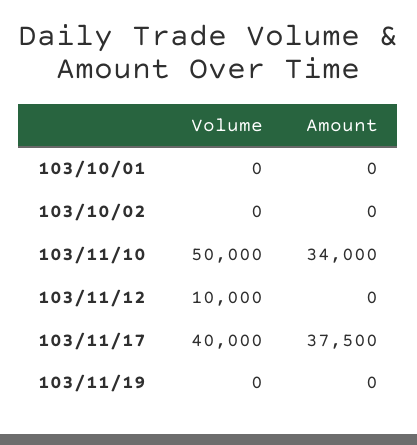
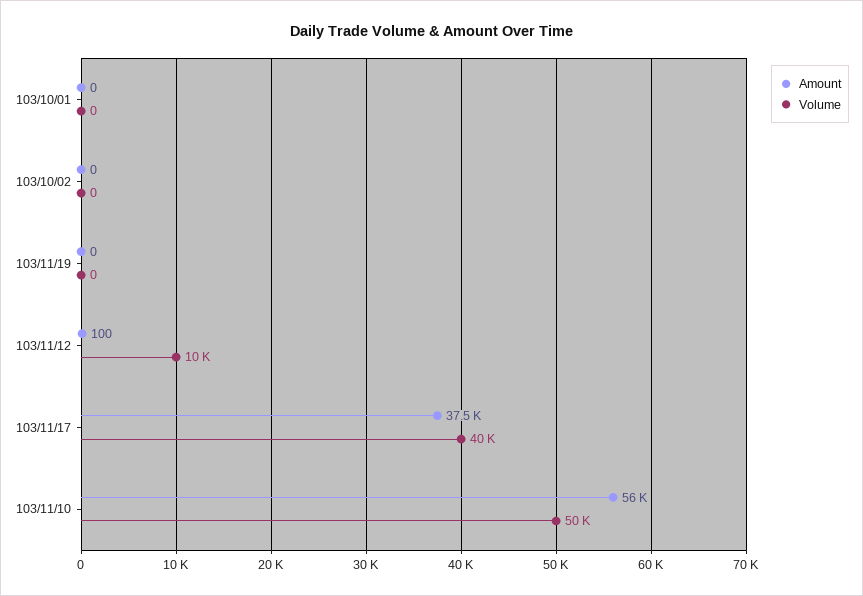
Amount, 103/11/10: 34000 -> 56000
Amount, 103/11/12: 0 -> 100

